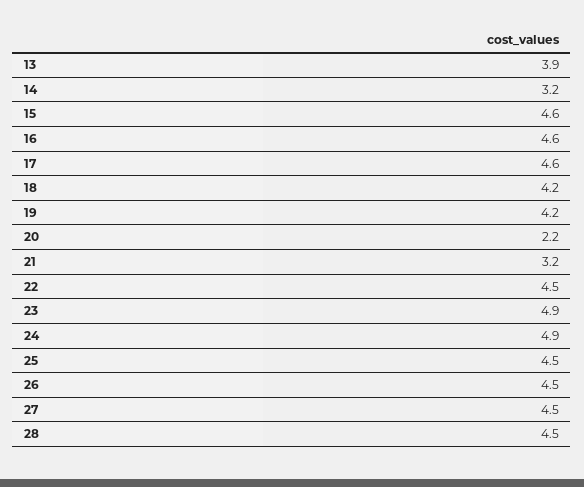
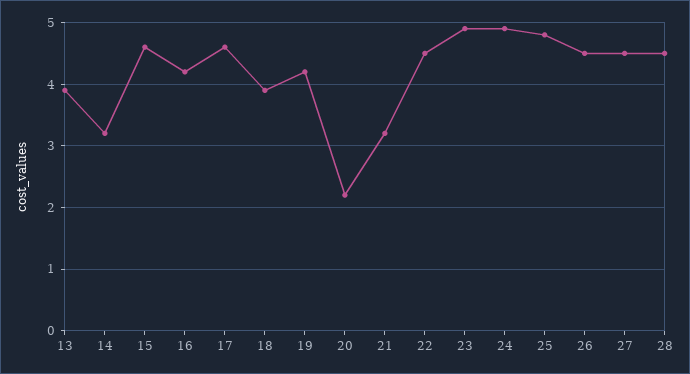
16: 4.6 -> 4.2
18: 4.2 -> 3.9
25: 4.5 -> 4.8

